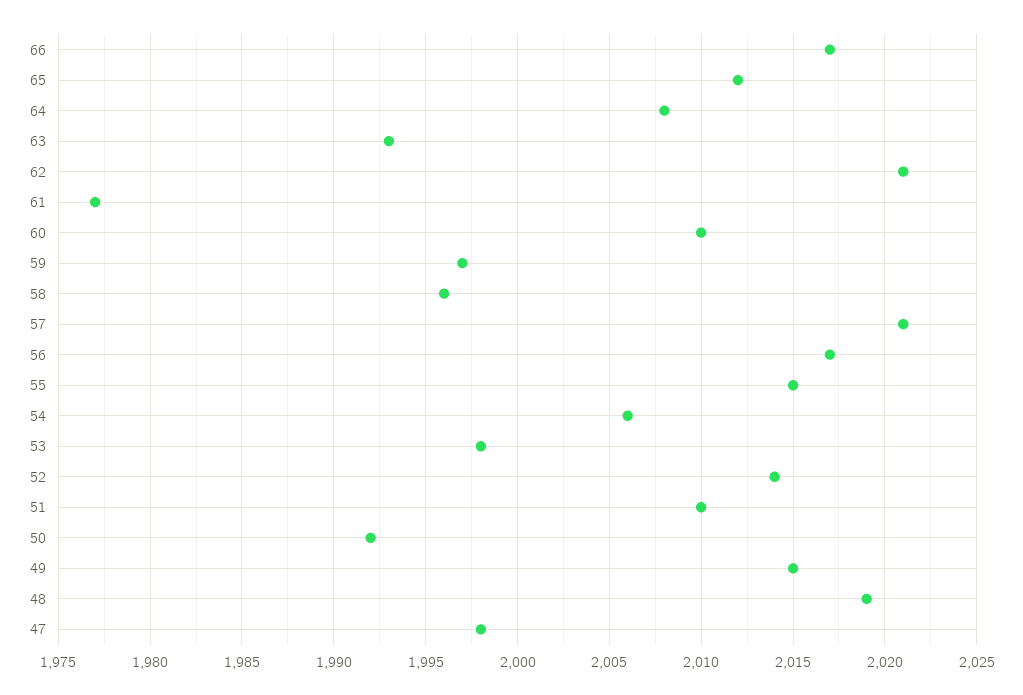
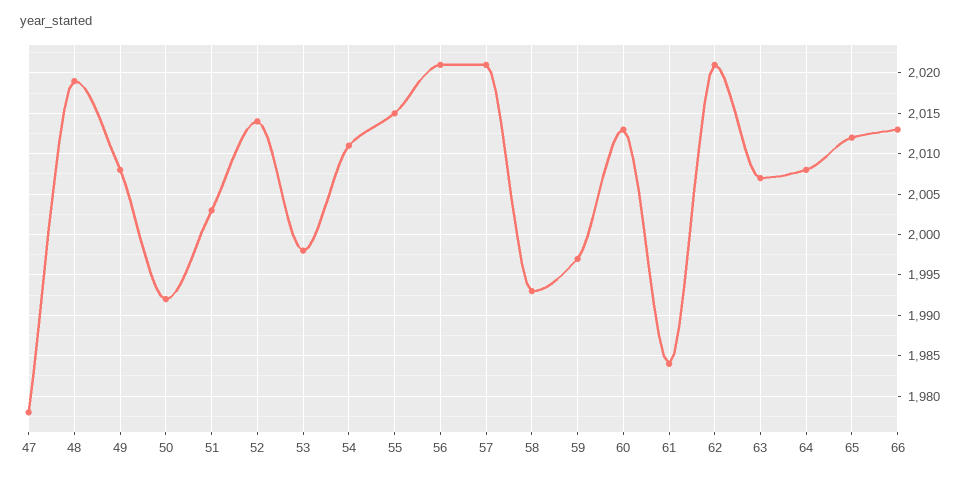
66: 2017 -> 2013
63: 1993 -> 2007
61: 1977 -> 1984
60: 2010 -> 2013
58: 1996 -> 1993
56: 2017 -> 2021
54: 2006 -> 2011
51: 2010 -> 2003
49: 2015 -> 2008
47: 1998 -> 1978

